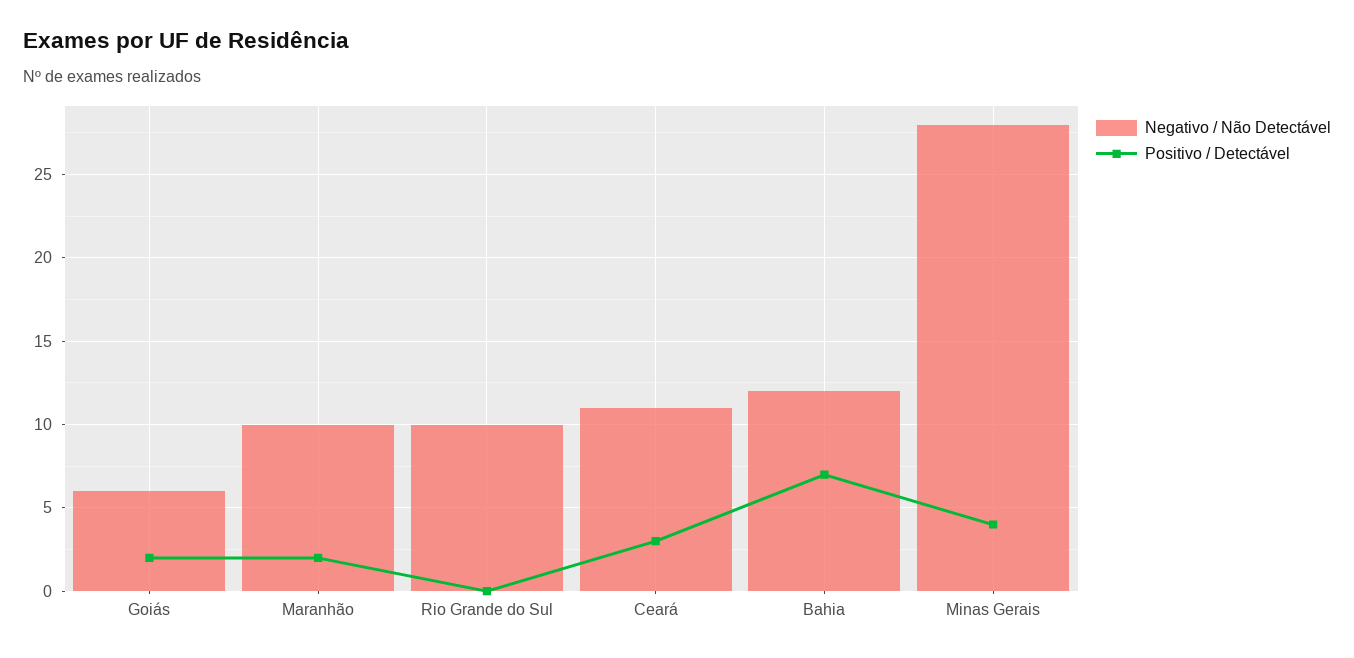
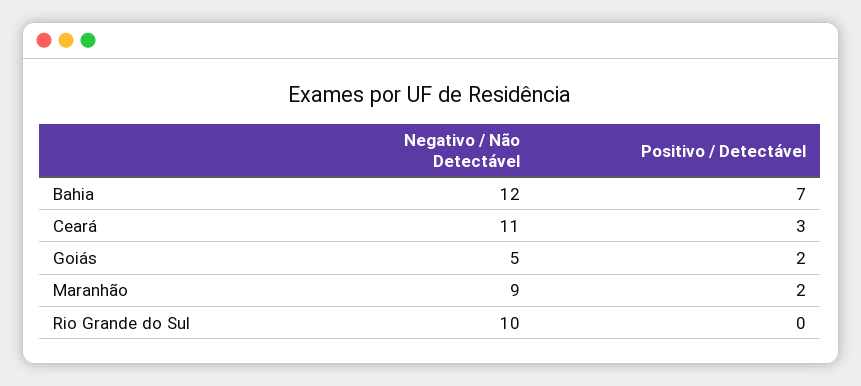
Negativo / Não Detectável, Goiás: 6 -> 5
Negativo / Não Detectável, Maranhão: 10 -> 9
Negativo / Não Detectável, Minas Gerais: 28 -> none
Positivo / Detectável, Minas Gerais: 4 -> none

